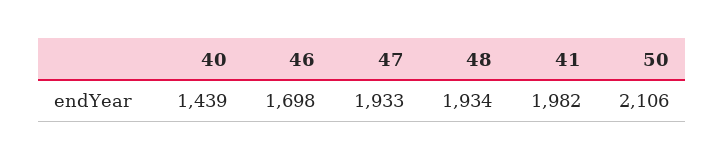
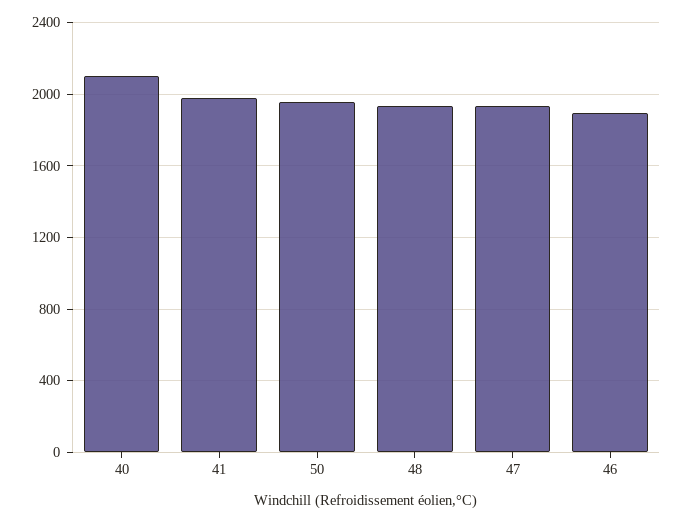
40: 1439 -> 2100
46: 1698 -> 1900
50: 2106 -> 1950

